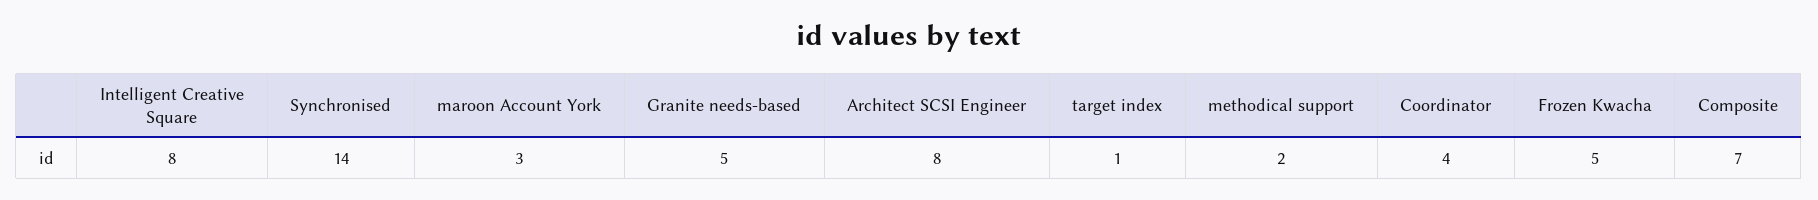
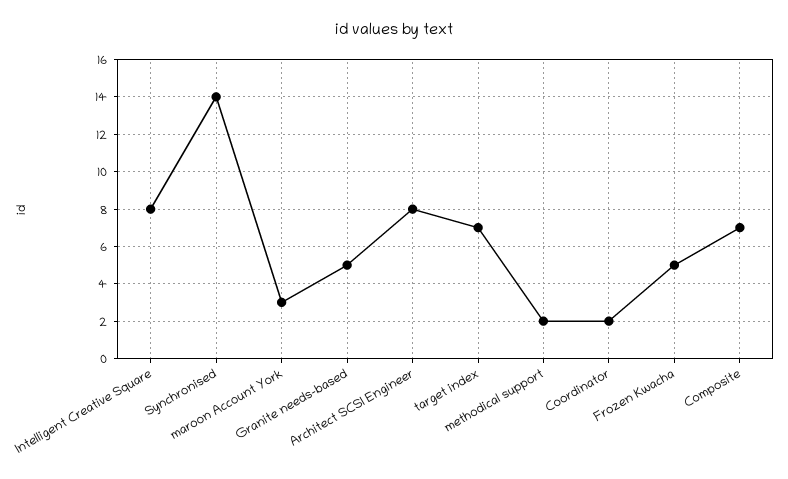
target index: 1 -> 7
Coordinator: 4 -> 2

